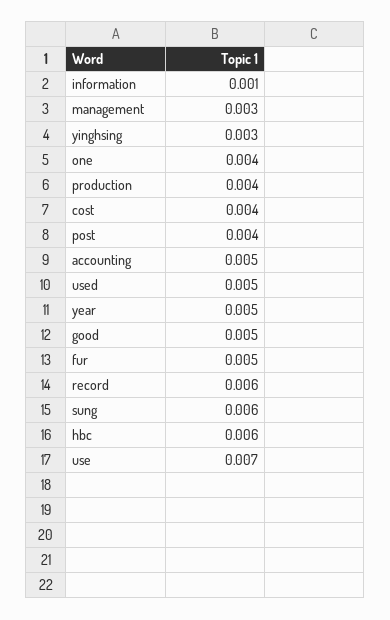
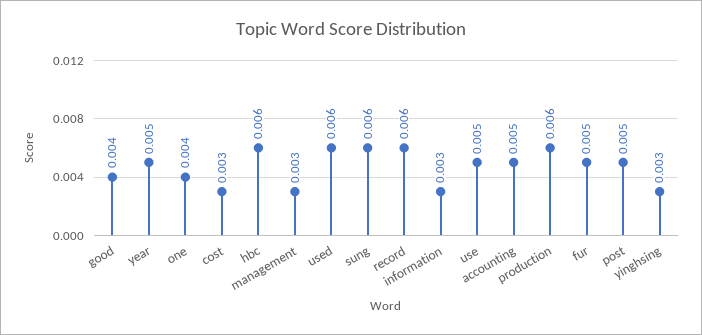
information: 0.001 -> 0.003
production: 0.004 -> 0.006
cost: 0.004 -> 0.003
post: 0.004 -> 0.005
used: 0.005 -> 0.006
good: 0.005 -> 0.004
use: 0.007 -> 0.005

